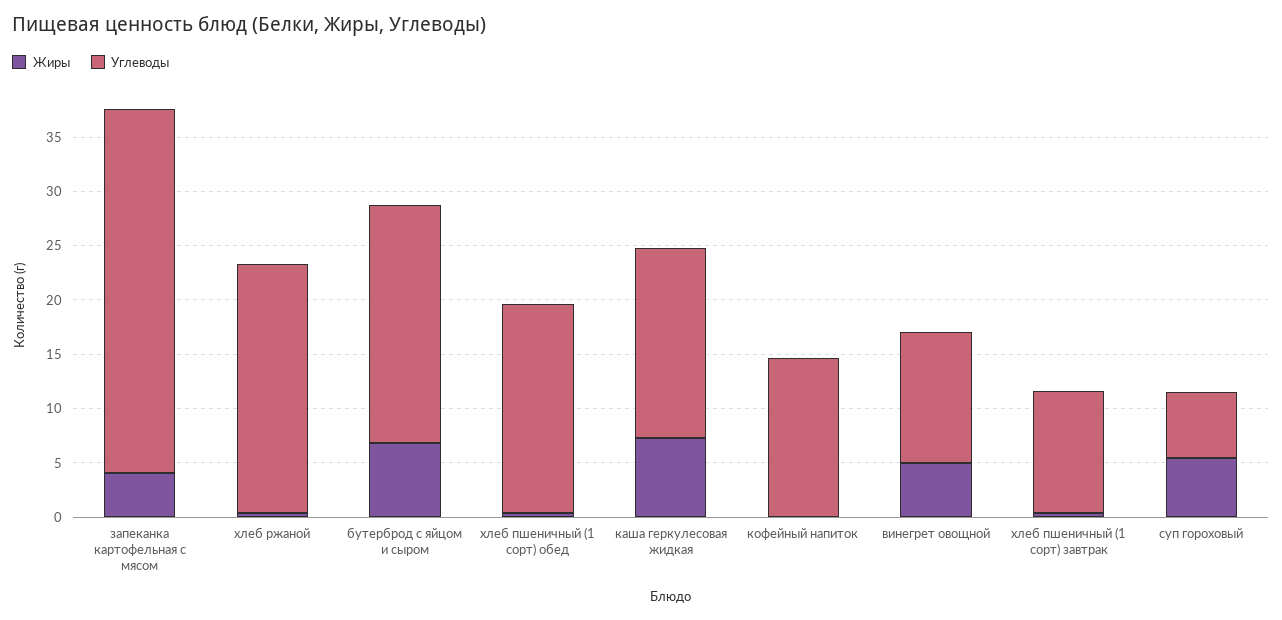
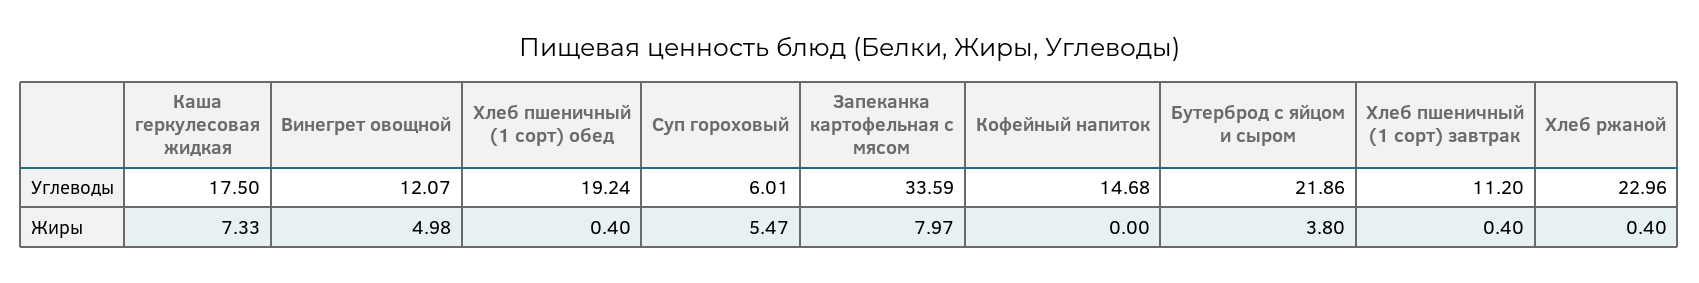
Жиры, запеканка картофельная с мясом: 4 -> 7.97
Жиры, бутерброд с яйцом и сыром: 7 -> 3.8

